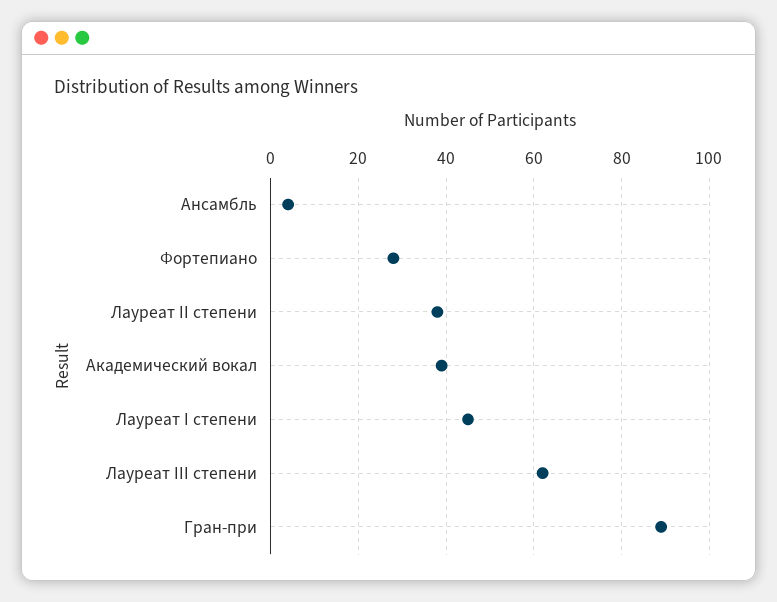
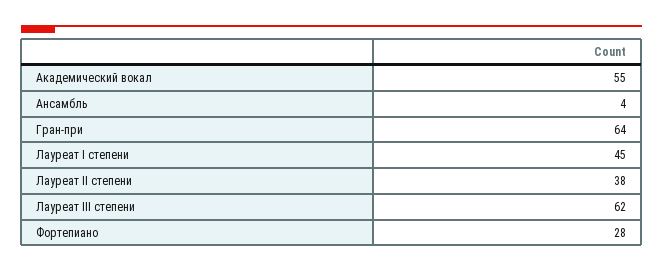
Академический вокал: 40 -> 55
Гран-при: 90 -> 64

